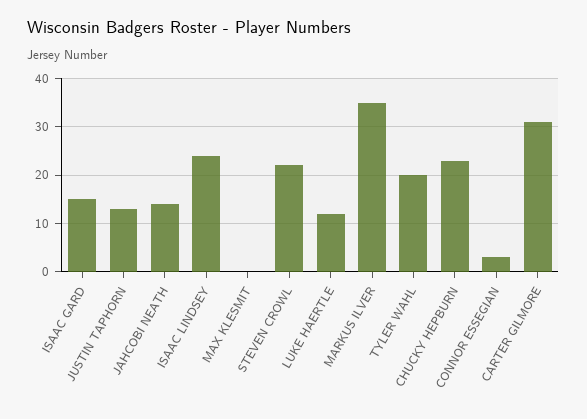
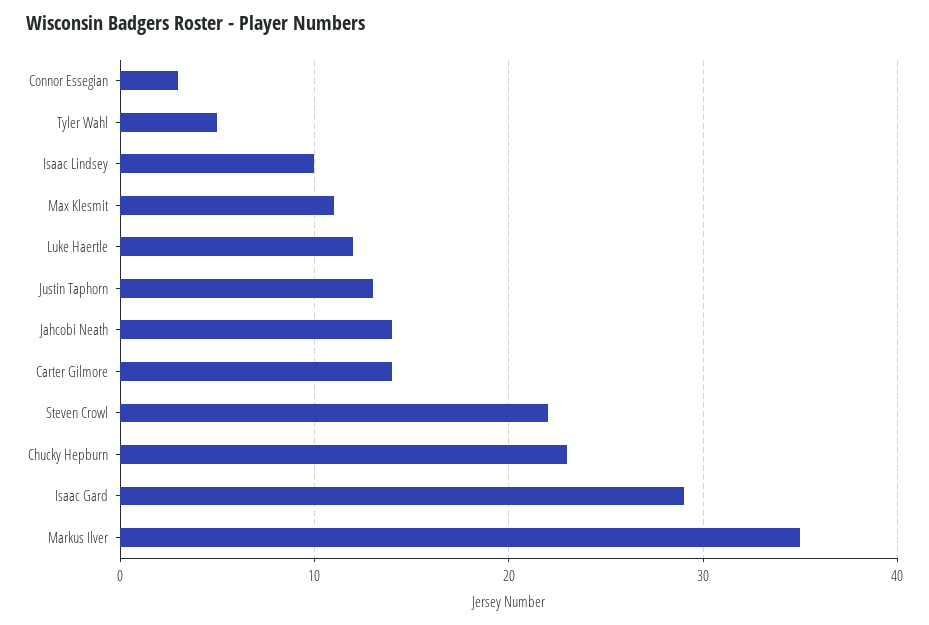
ISAAC GARD: 15 -> 29
ISAAC LINDSEY: 25 -> 10
MAX KLESMIT: 0 -> 11
TYLER WAHL: 20 -> 5
CARTER GILMORE: 30 -> 14

